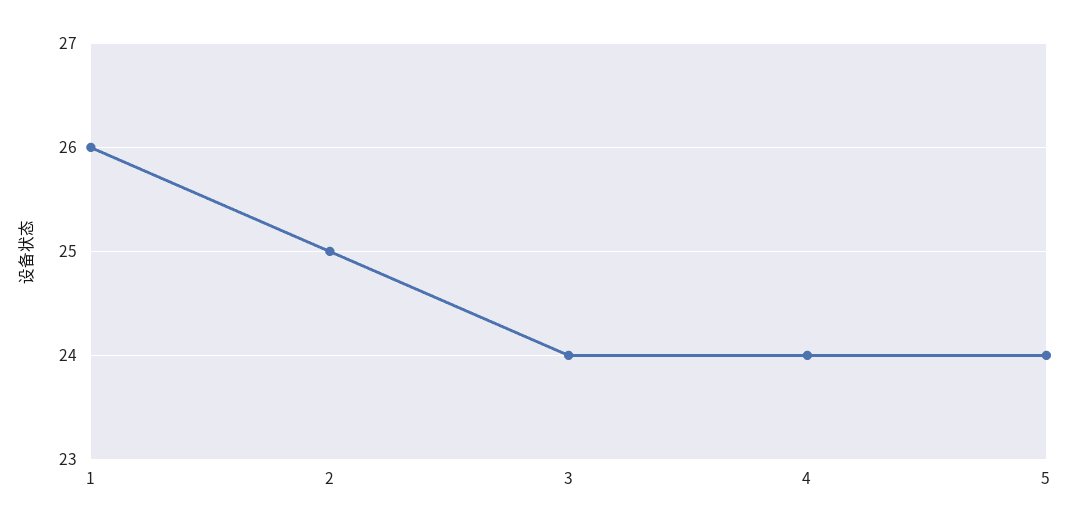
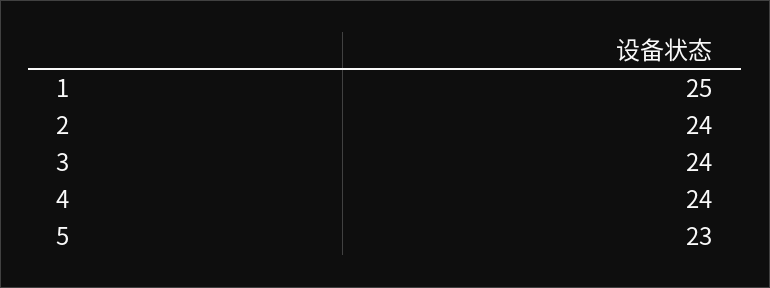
1: 26 -> 25
2: 25 -> 24
5: 24 -> 23

